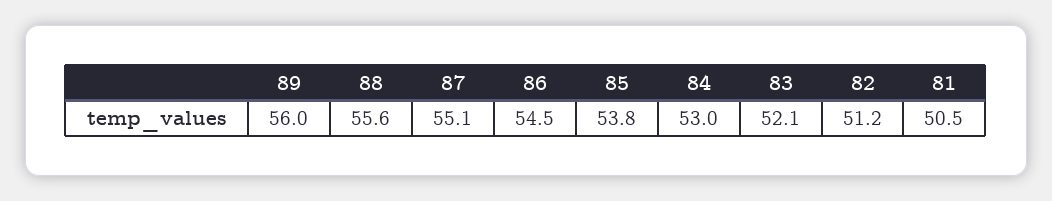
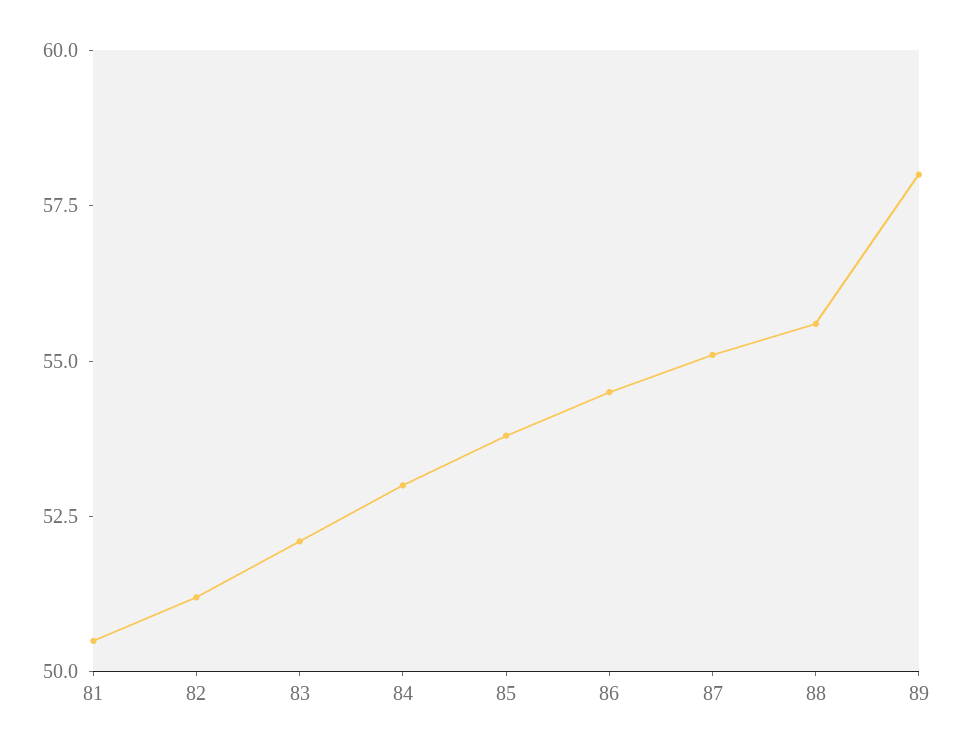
89: 56 -> 58

